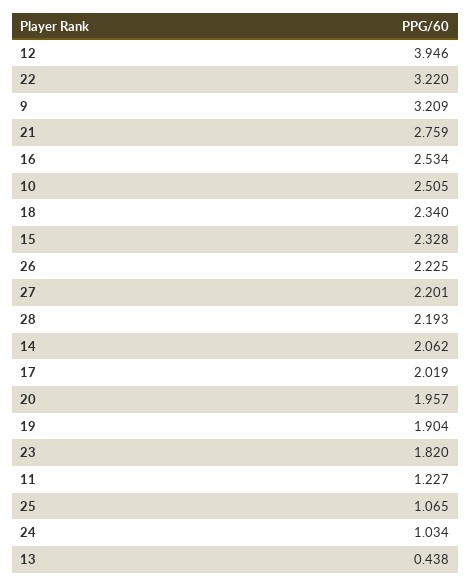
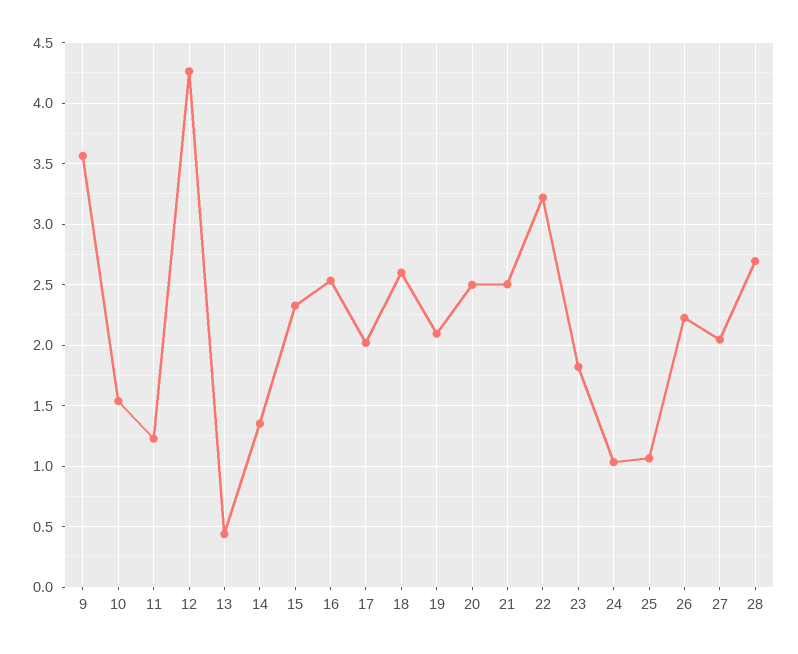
12: 3.946 -> 4.25
9: 3.209 -> 3.55
21: 2.759 -> 2.5
10: 2.505 -> 1.55
18: 2.34 -> 2.6
27: 2.201 -> 2.05
28: 2.193 -> 2.7
14: 2.062 -> 1.35
20: 1.957 -> 2.5
19: 1.904 -> 2.1

